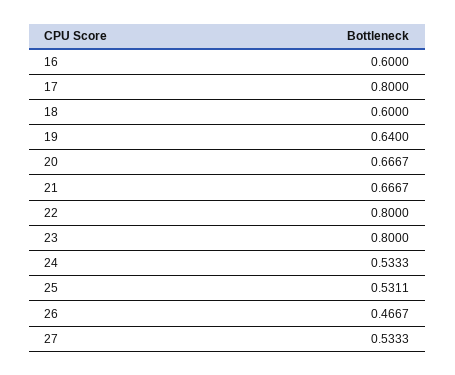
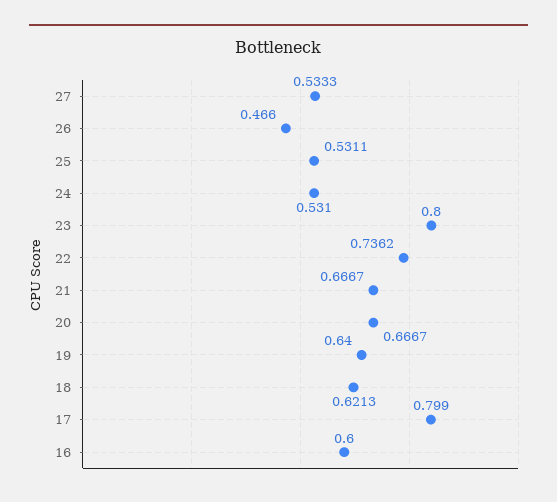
17: 0.8 -> 0.799
18: 0.6 -> 0.6213
22: 0.8 -> 0.7362
24: 0.5333 -> 0.531
26: 0.4667 -> 0.466

